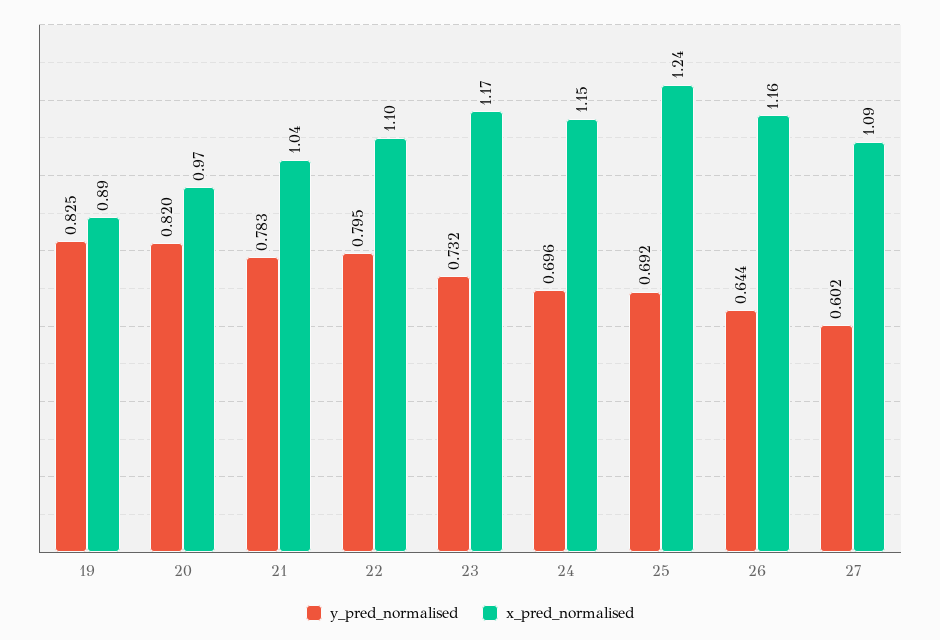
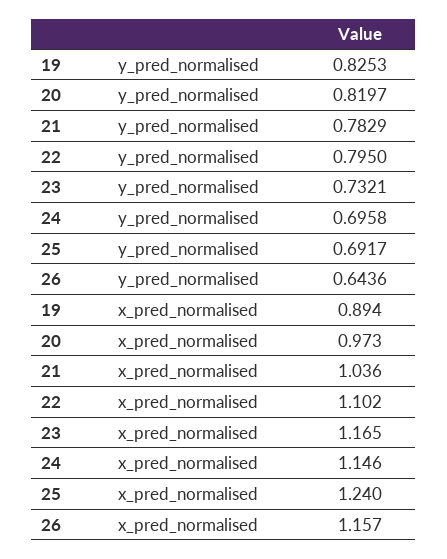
y_pred_normalised, 27: 0.602 -> none
x_pred_normalised, 27: 1.09 -> none

